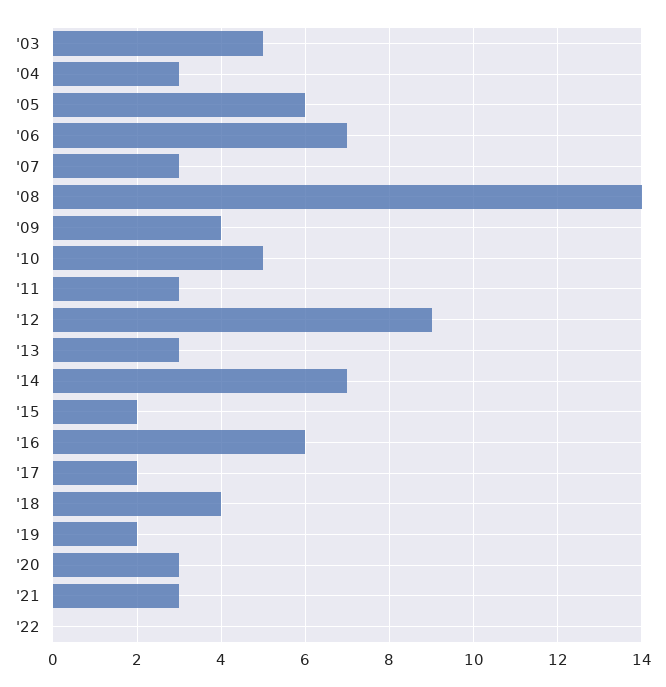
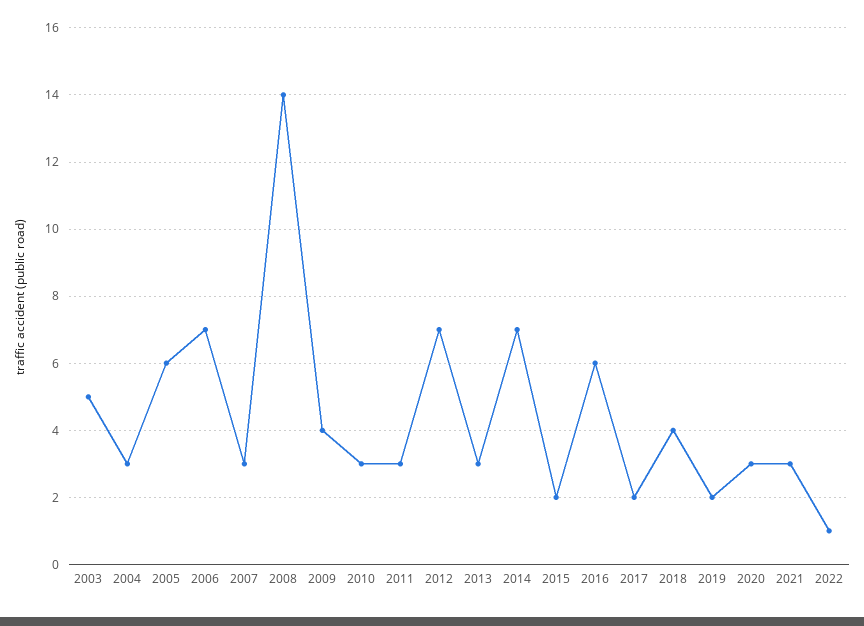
'10: 5 -> 3
'12: 9 -> 7
'22: 0 -> 1

